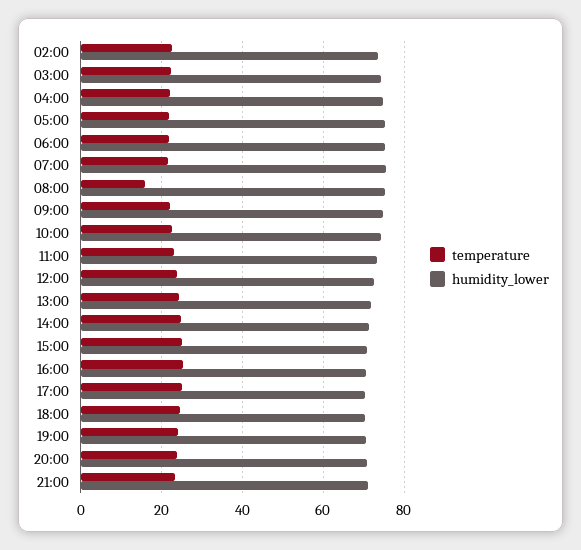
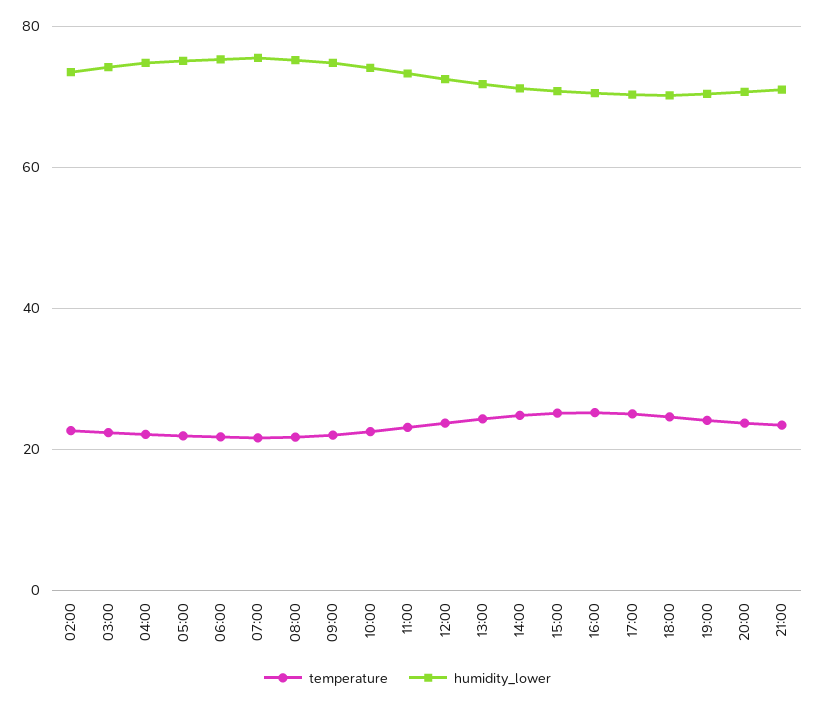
temperature, 08:00: 16 -> 22

